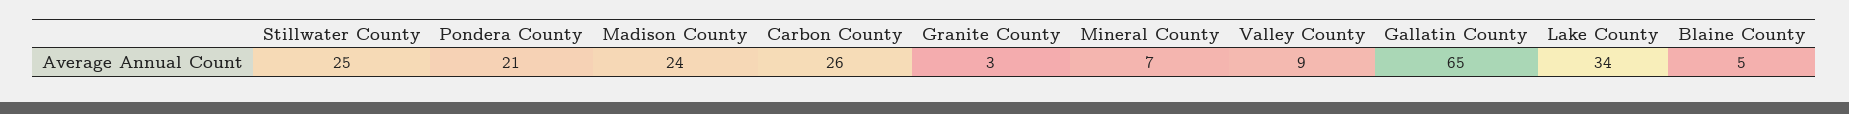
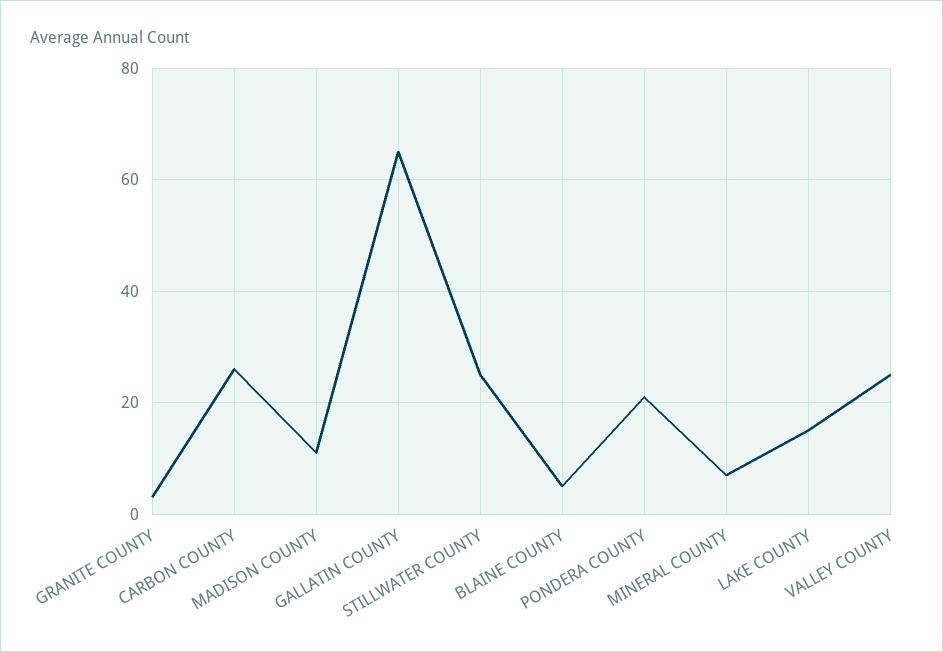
Madison County: 24 -> 10
Valley County: 9 -> 25
Lake County: 34 -> 15

